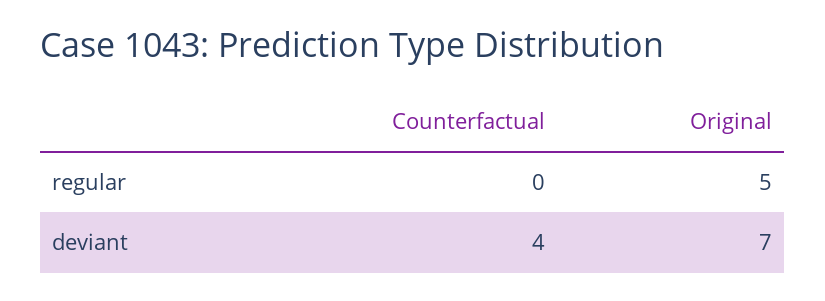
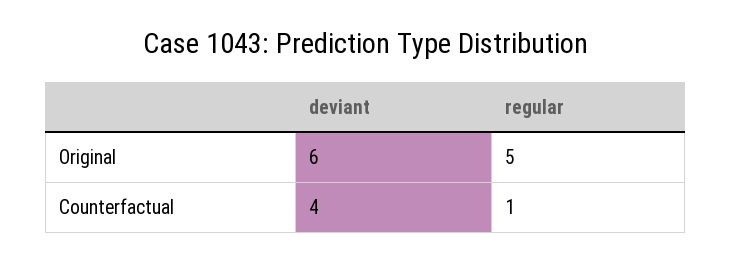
Counterfactual, regular: 0 -> 1
Original, deviant: 7 -> 6

